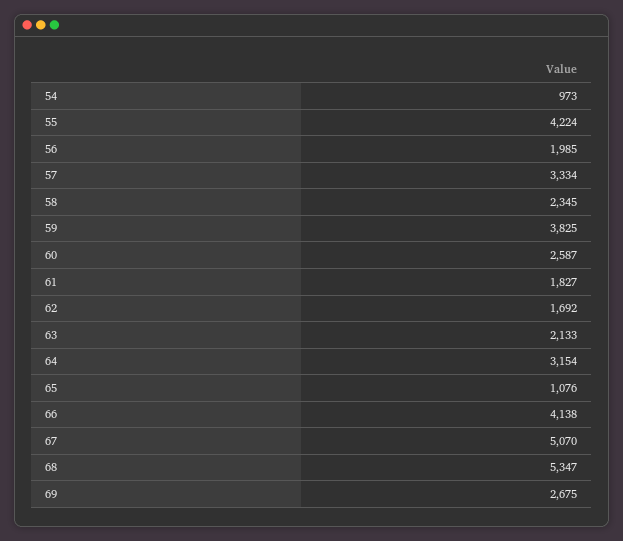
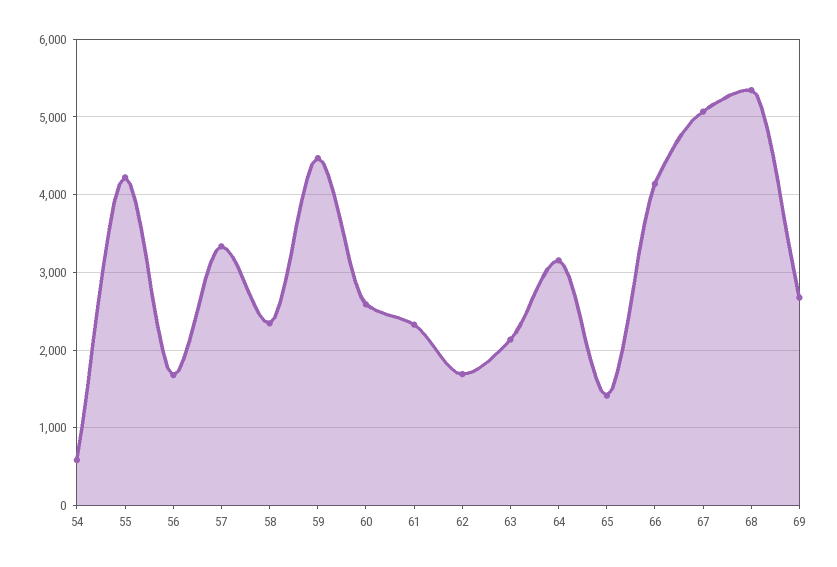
54: 973 -> 600
56: 1985 -> 1700
59: 3825 -> 4500
61: 1827 -> 2300
65: 1076 -> 1400

